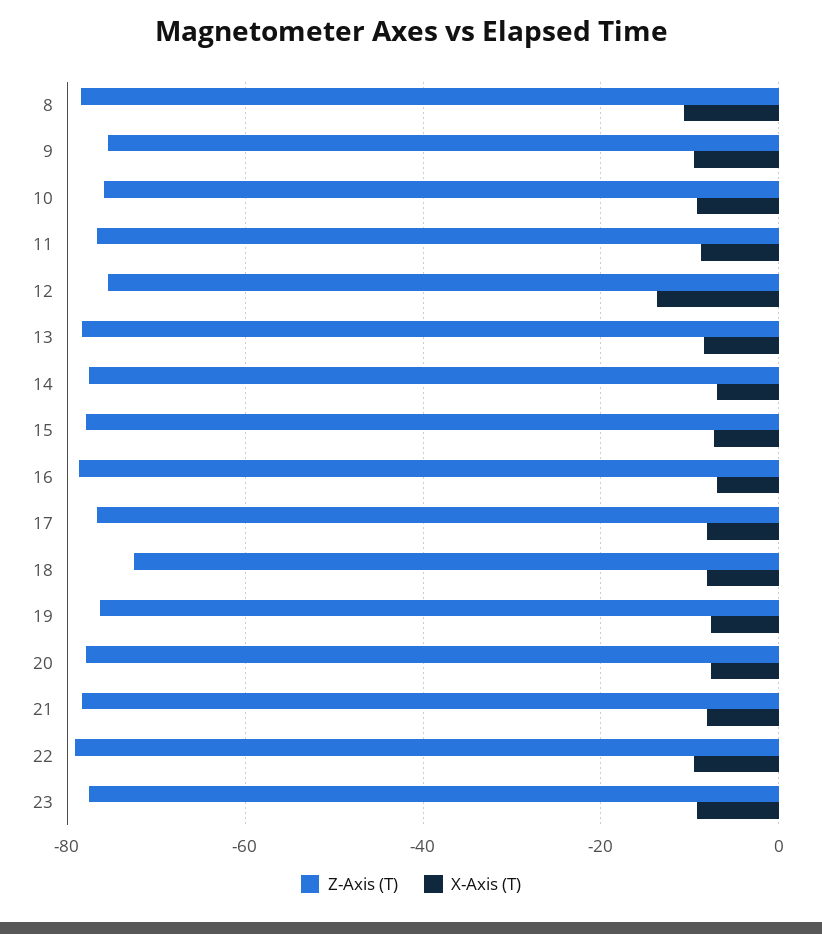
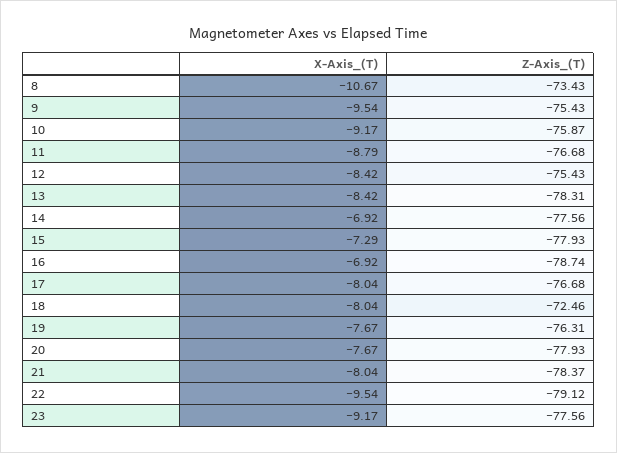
Z-Axis (T), 8: -78 -> -73.43
X-Axis (T), 12: -14 -> -8.42

